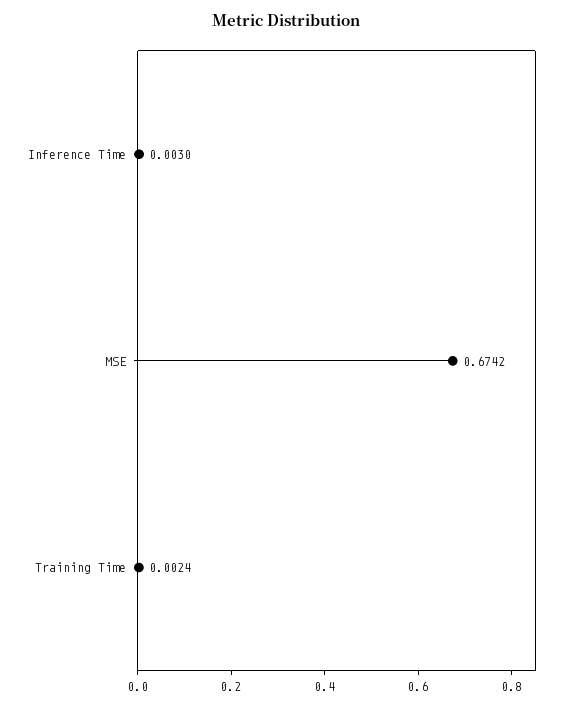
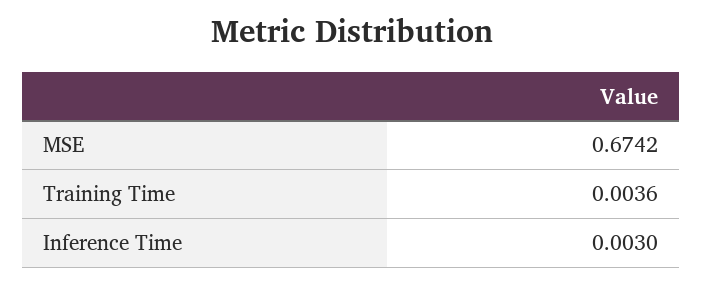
Training Time: 0.0024 -> 0.0036

